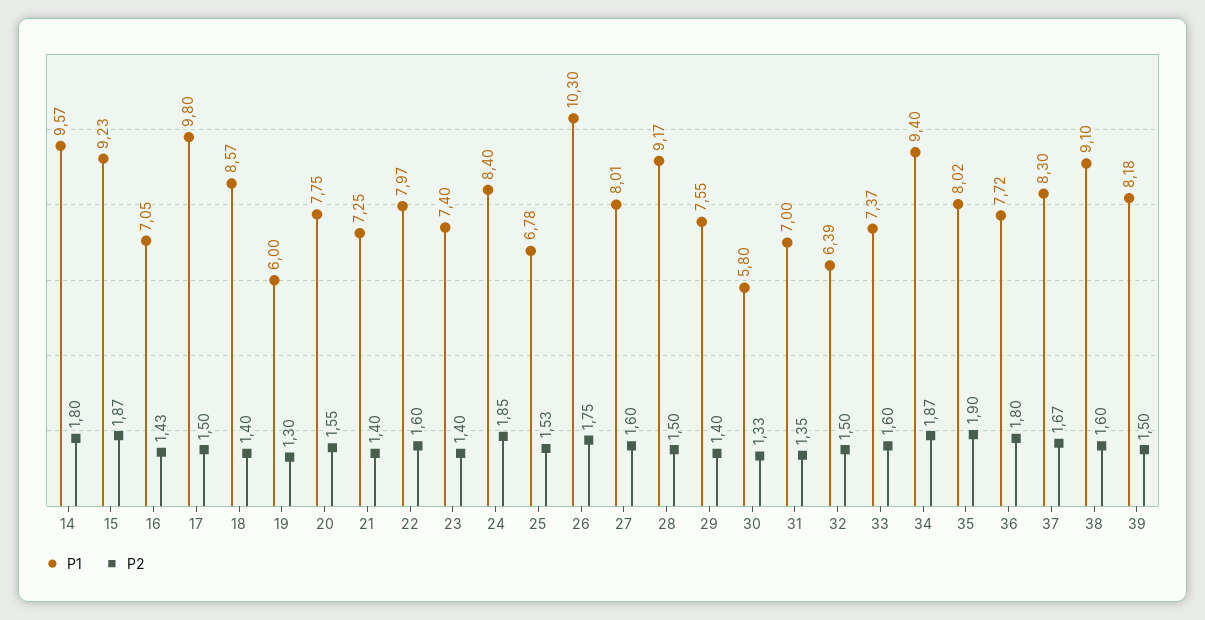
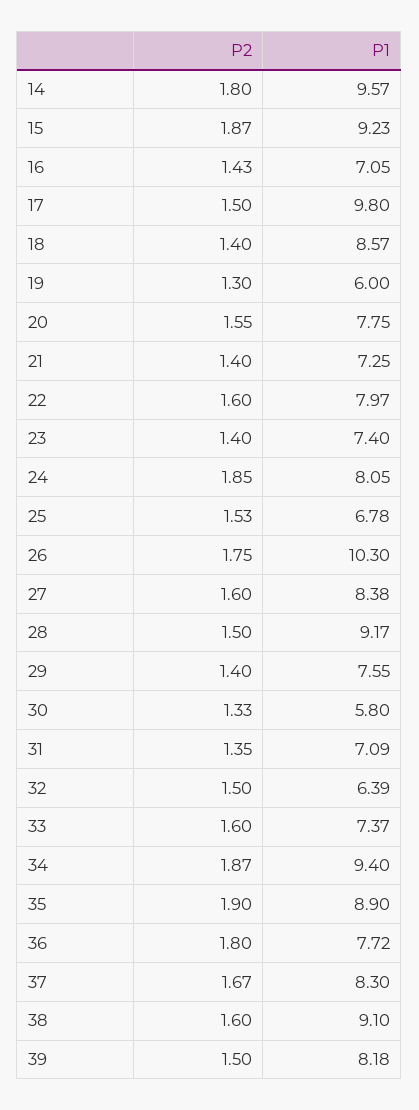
P1, 24: 8.4 -> 8.05
P1, 27: 8.01 -> 8.38
P1, 31: 7 -> 7.09
P1, 35: 8.02 -> 8.9

